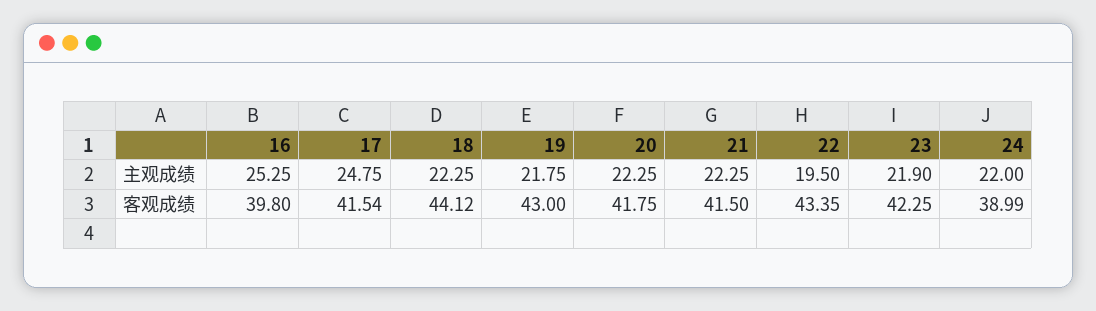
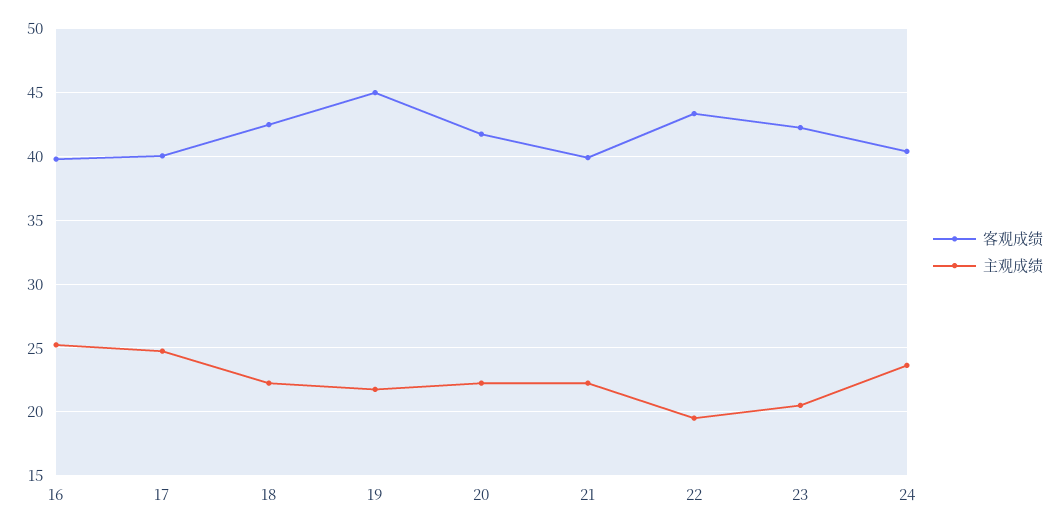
主观成绩, 23: 21.9 -> 20.5
主观成绩, 24: 22 -> 23.5
客观成绩, 17: 41.54 -> 40
客观成绩, 18: 44.12 -> 42.5
客观成绩, 19: 43 -> 45
客观成绩, 21: 41.5 -> 40
客观成绩, 24: 38.99 -> 40.5

